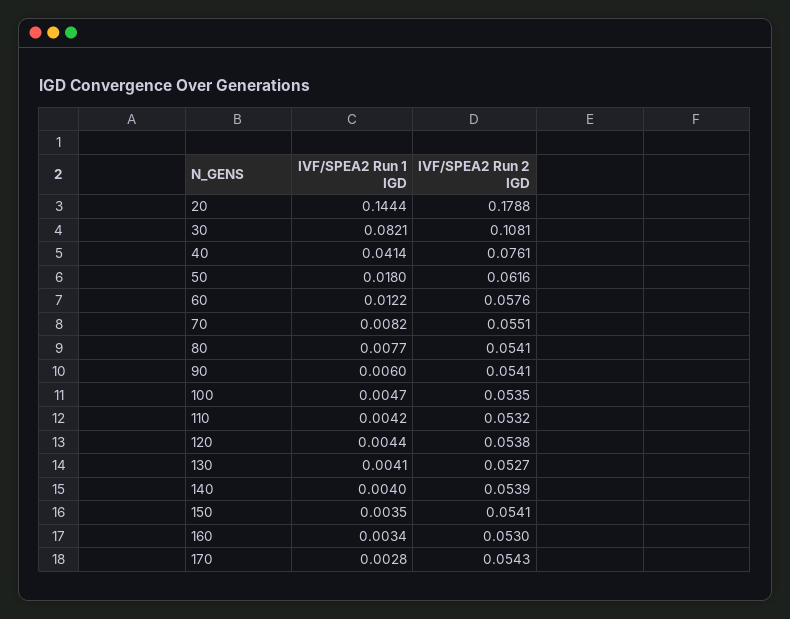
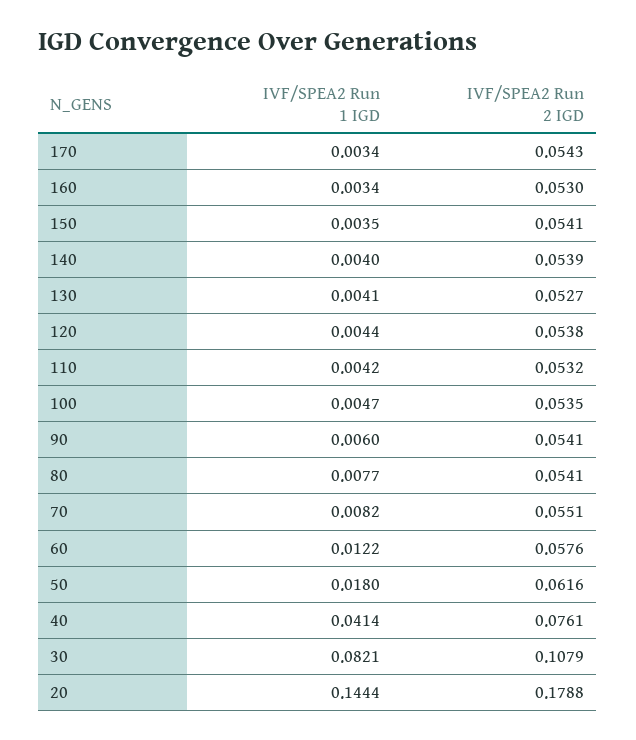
IVF/SPEA2 Run 2 IGD, 30: 0.1081 -> 0.1079
IVF/SPEA2 Run 1 IGD, 170: 0.0028 -> 0.0034

